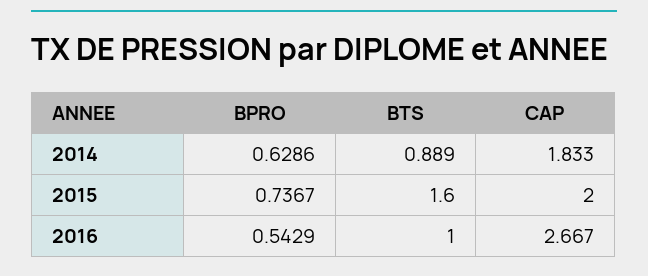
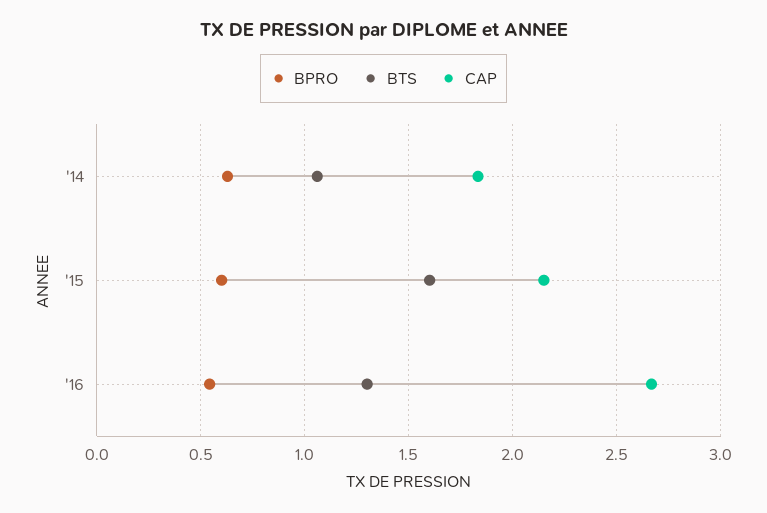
BTS, 2014: 0.889 -> 1.05
BPRO, 2015: 0.7367 -> 0.6
CAP, 2015: 2 -> 2.15
BTS, 2016: 1 -> 1.3

